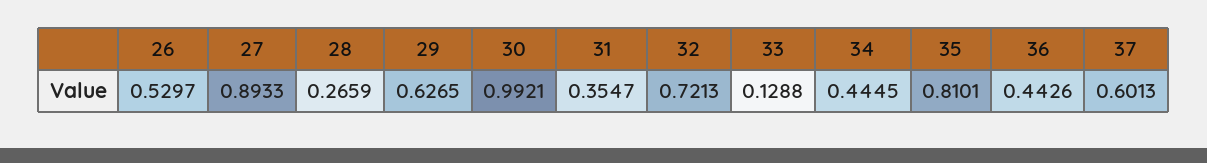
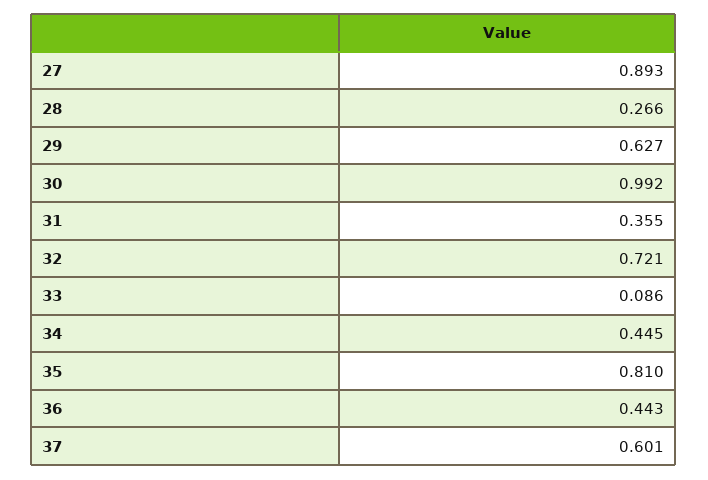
26: 0.5297 -> none
33: 0.1288 -> 0.086

